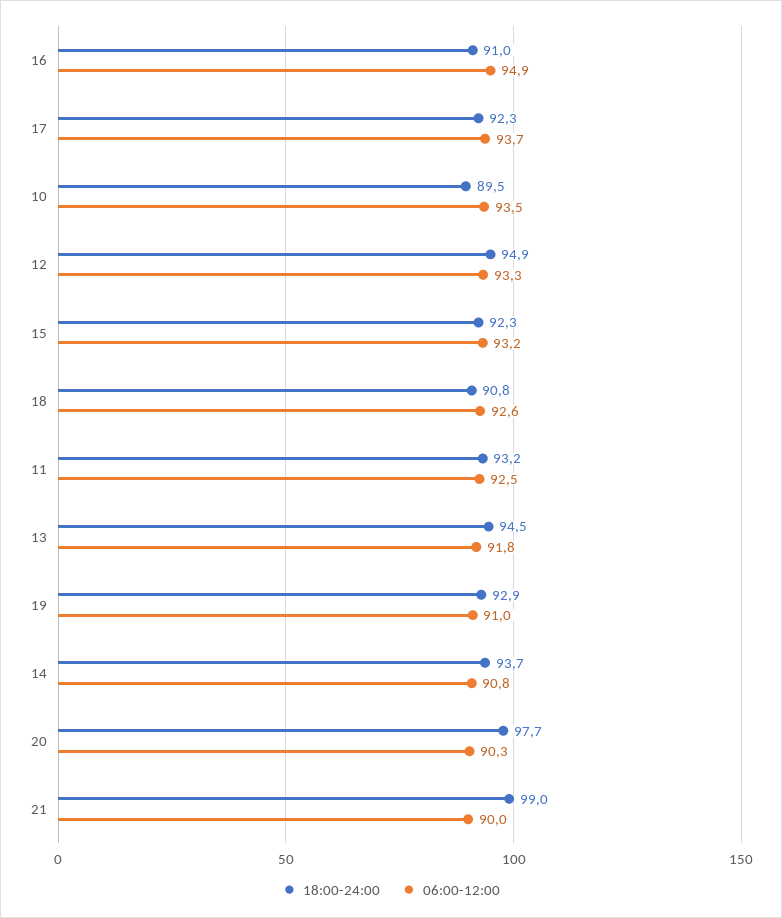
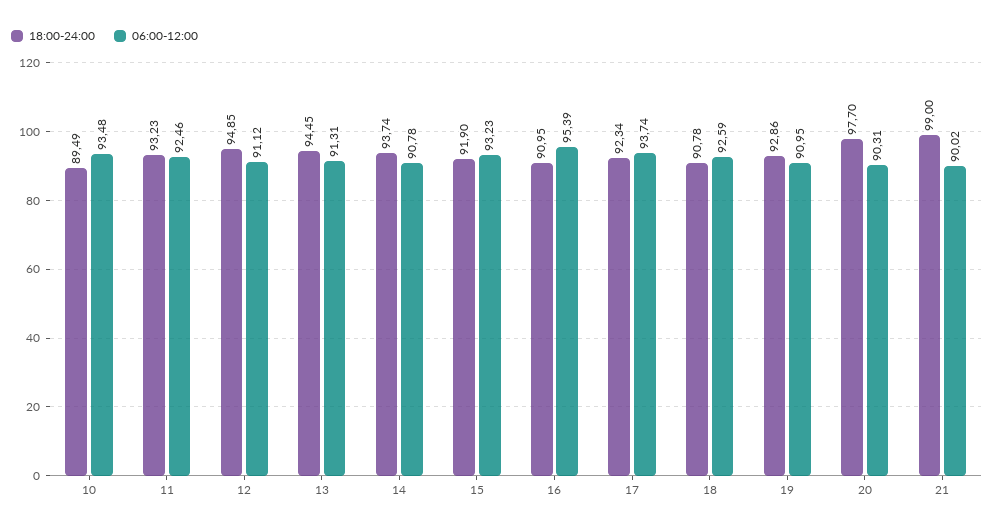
06:00-12:00, 16: 94.9 -> 95.39
06:00-12:00, 12: 93.3 -> 91.12
18:00-24:00, 15: 92.3 -> 91.9
06:00-12:00, 13: 91.8 -> 91.31

